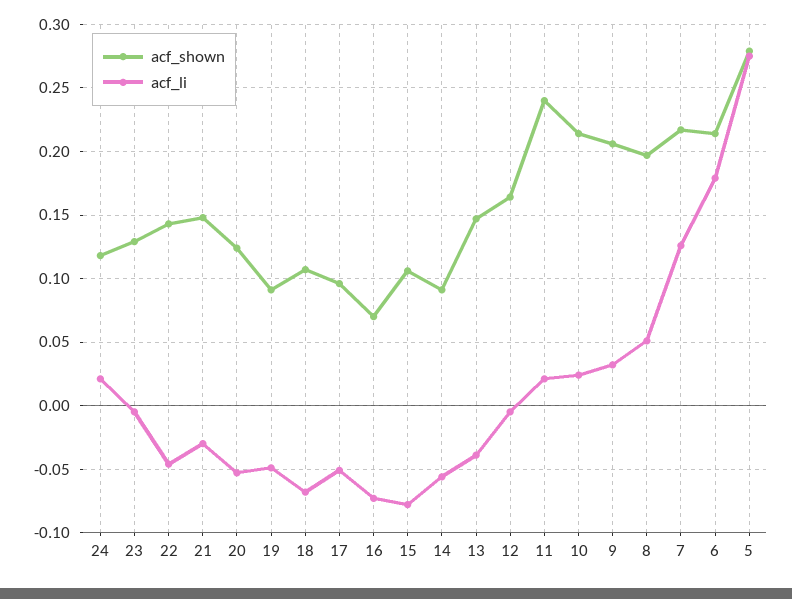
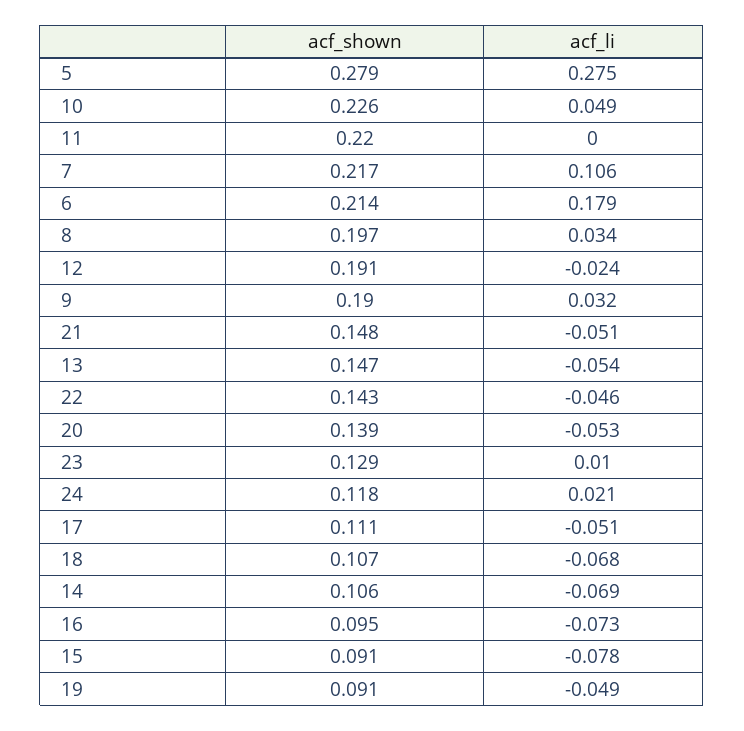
acf_li, 23: -0.005 -> 0.01
acf_li, 21: -0.03 -> -0.051
acf_shown, 20: 0.125 -> 0.139
acf_shown, 17: 0.095 -> 0.111
acf_shown, 16: 0.07 -> 0.095
acf_shown, 15: 0.105 -> 0.091
acf_shown, 14: 0.09 -> 0.106
acf_li, 14: -0.055 -> -0.069
acf_li, 13: -0.04 -> -0.054
acf_shown, 12: 0.165 -> 0.191
acf_li, 12: -0.005 -> -0.024
acf_shown, 11: 0.24 -> 0.22
acf_li, 11: 0.02 -> 0
acf_shown, 10: 0.215 -> 0.226
acf_li, 10: 0.025 -> 0.049
acf_shown, 9: 0.205 -> 0.19
acf_li, 8: 0.05 -> 0.034
acf_li, 7: 0.125 -> 0.106

